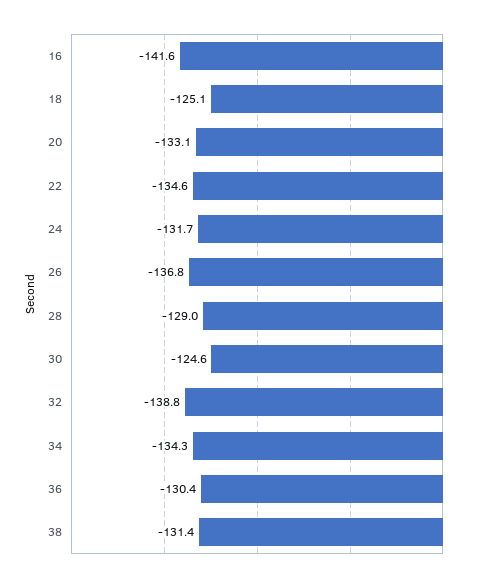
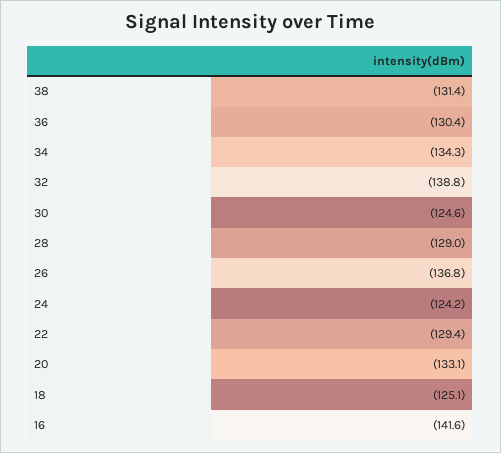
22: -134.6 -> -129.4
24: -131.7 -> -124.2

